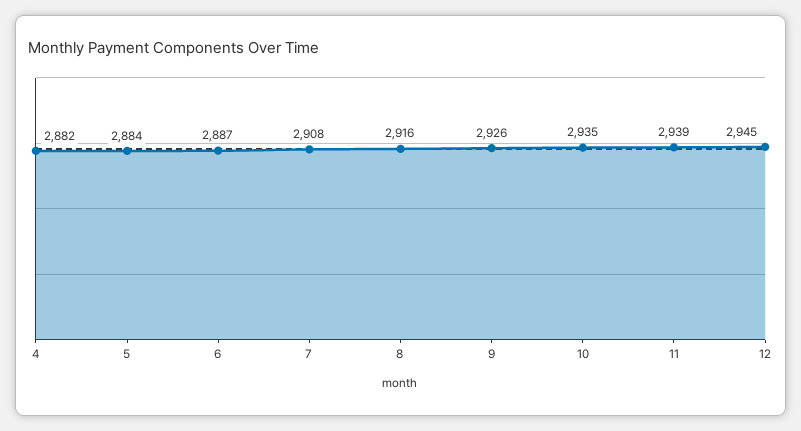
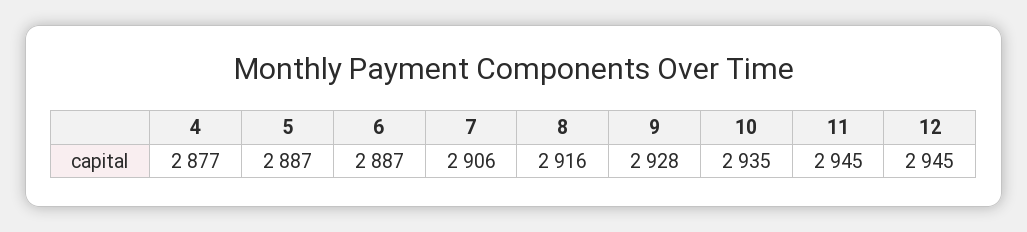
4: 2882 -> 2877
5: 2884 -> 2887
7: 2908 -> 2906
9: 2926 -> 2928
11: 2939 -> 2945

